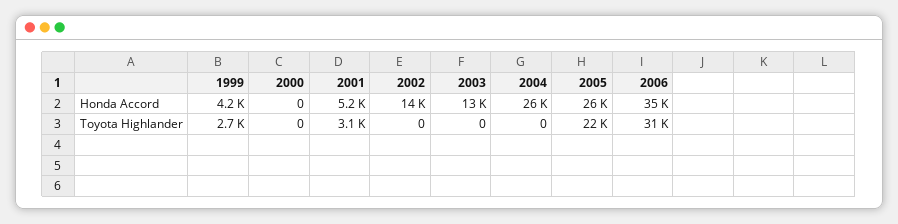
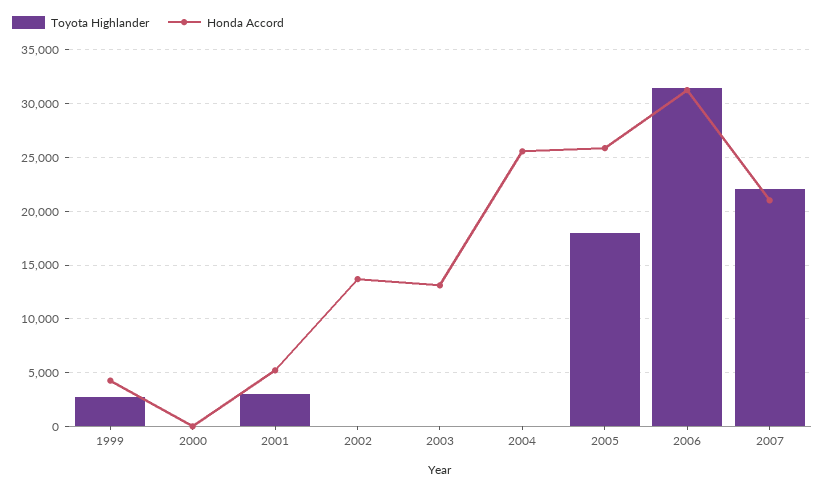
Honda Accord, 2006: 35000 -> 31000
Toyota Highlander, 2005: 22000 -> 18000
Toyota Highlander, 2007: none -> 22000
Honda Accord, 2007: none -> 21000

